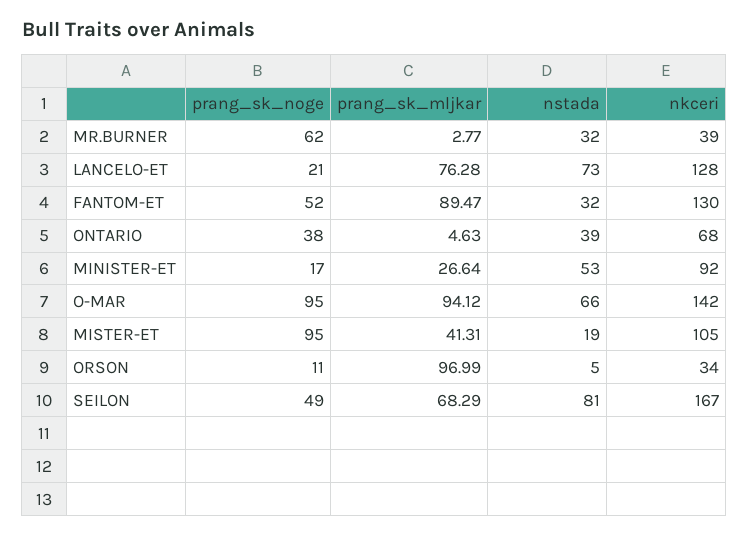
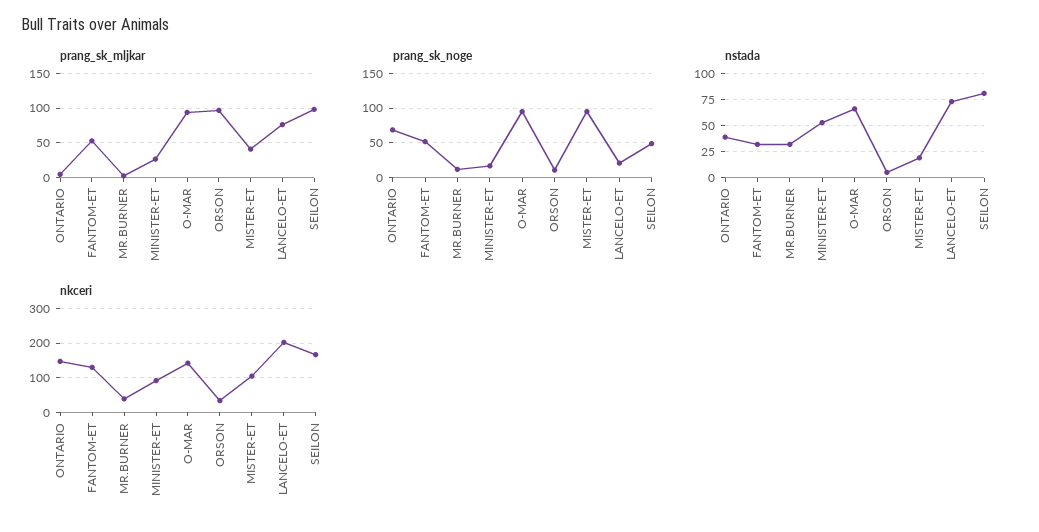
prang_sk_noge, MR.BURNER: 62 -> 10
nkceri, LANCELO-ET: 128 -> 200
prang_sk_mljkar, FANTOM-ET: 89.47 -> 50
prang_sk_noge, ONTARIO: 38 -> 70
nkceri, ONTARIO: 68 -> 140
prang_sk_mljkar, SEILON: 68.29 -> 100

